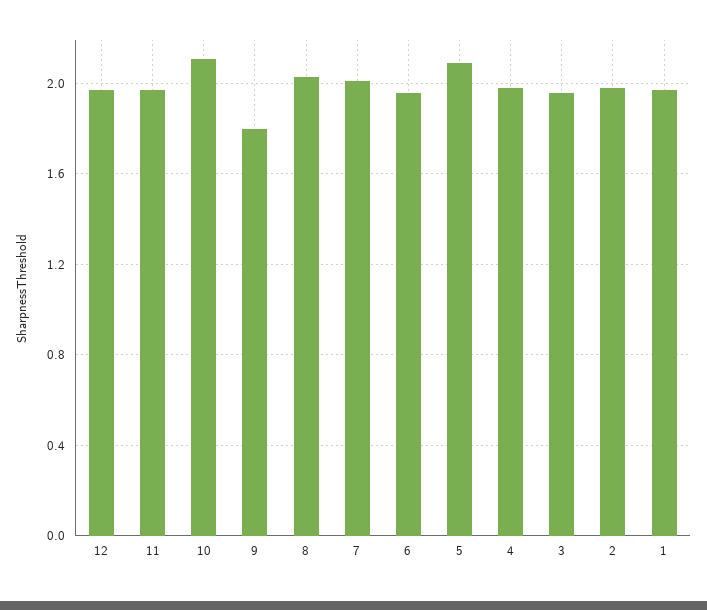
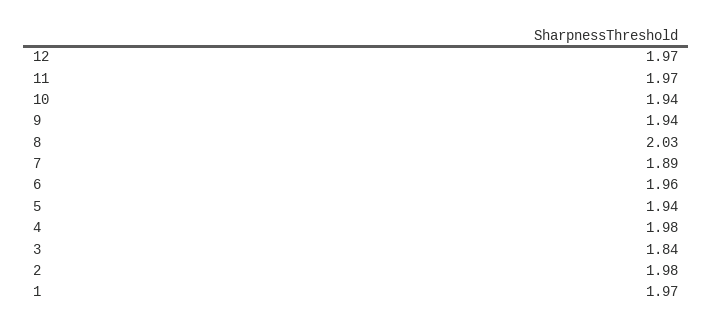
10: 2.1 -> 1.94
9: 1.8 -> 1.94
7: 2 -> 1.89
5: 2.1 -> 1.94
3: 1.95 -> 1.84

